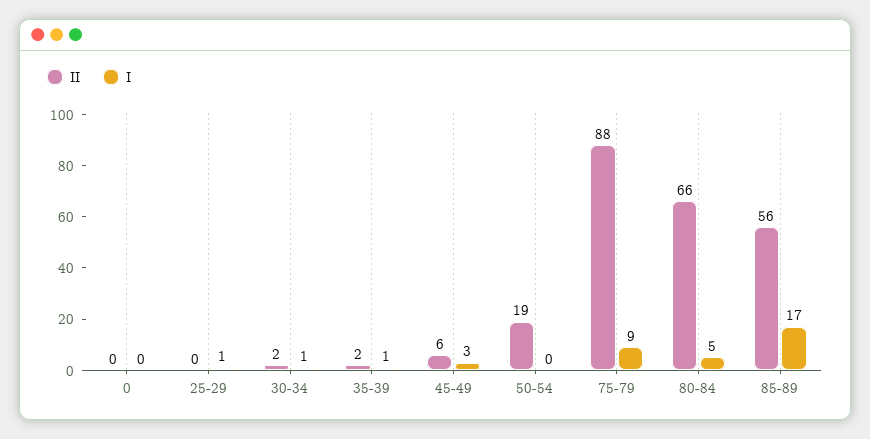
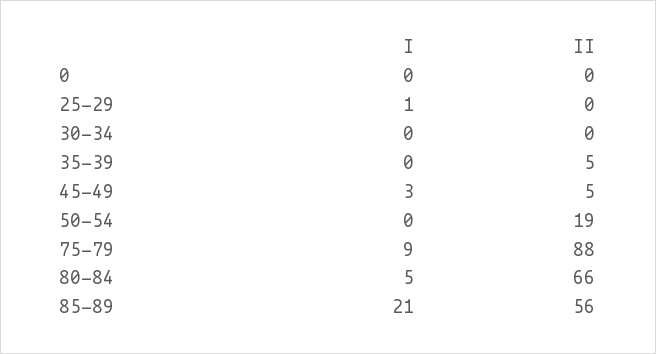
II, 30-34: 2 -> 0
I, 30-34: 1 -> 0
II, 35-39: 2 -> 5
I, 35-39: 1 -> 0
II, 45-49: 6 -> 5
I, 85-89: 17 -> 21

